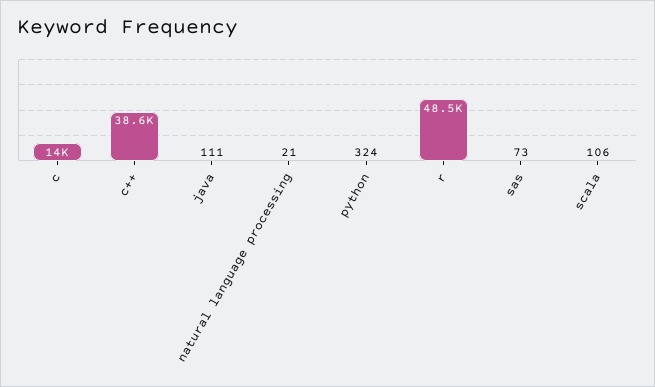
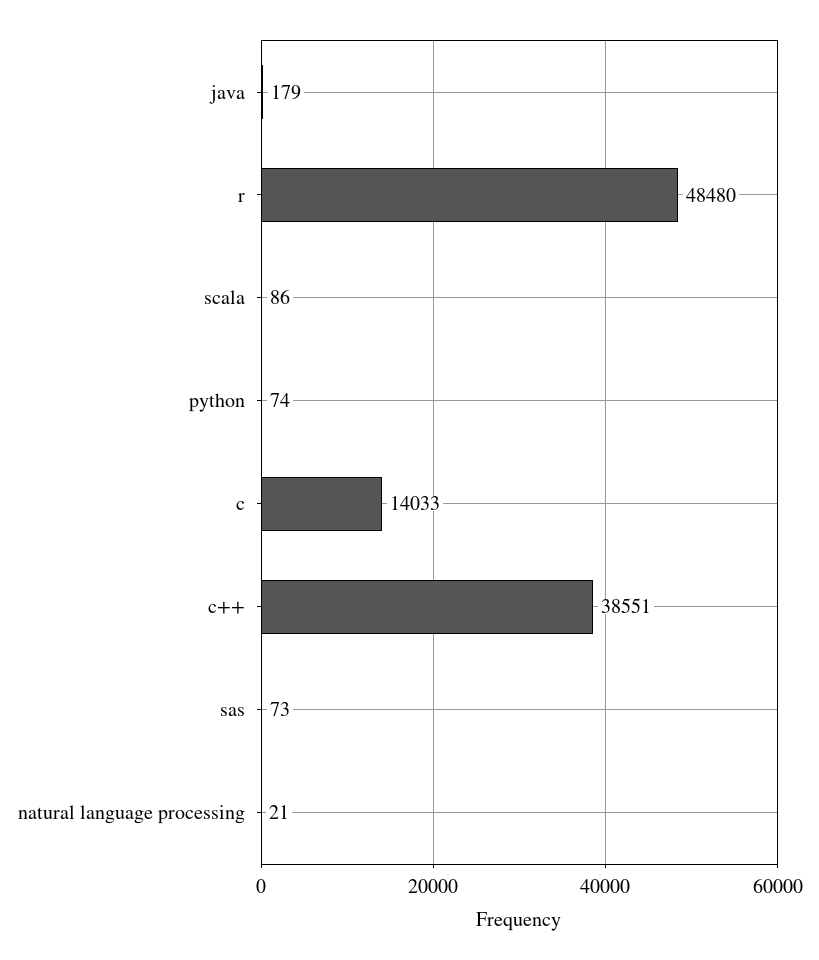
java: 111 -> 179
python: 324 -> 74
scala: 106 -> 86

